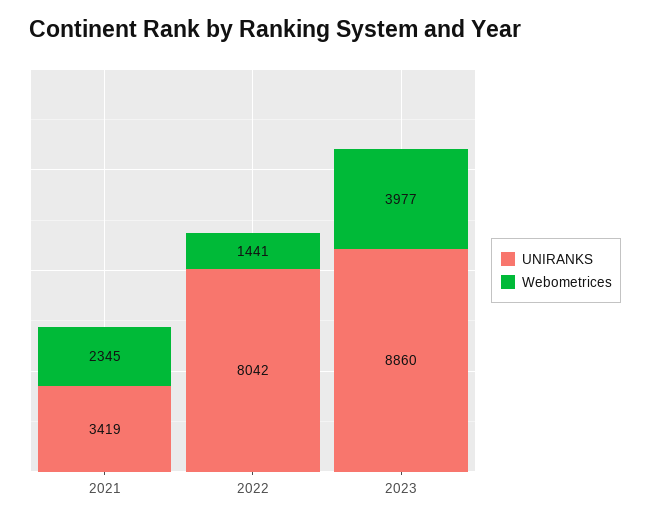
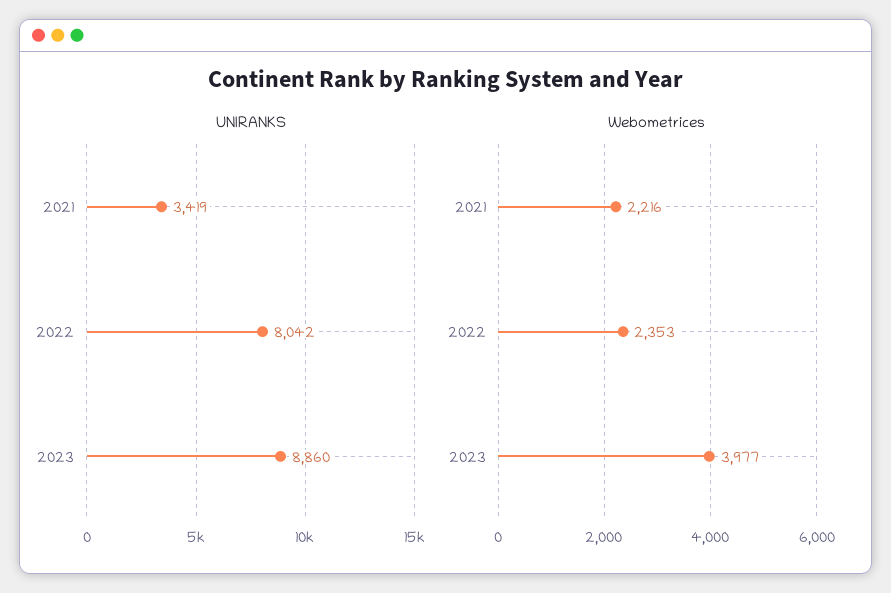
Webometrices, 2021: 2345 -> 2216
Webometrices, 2022: 1441 -> 2353

